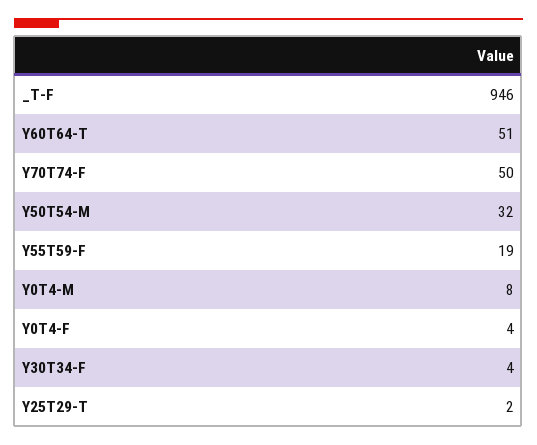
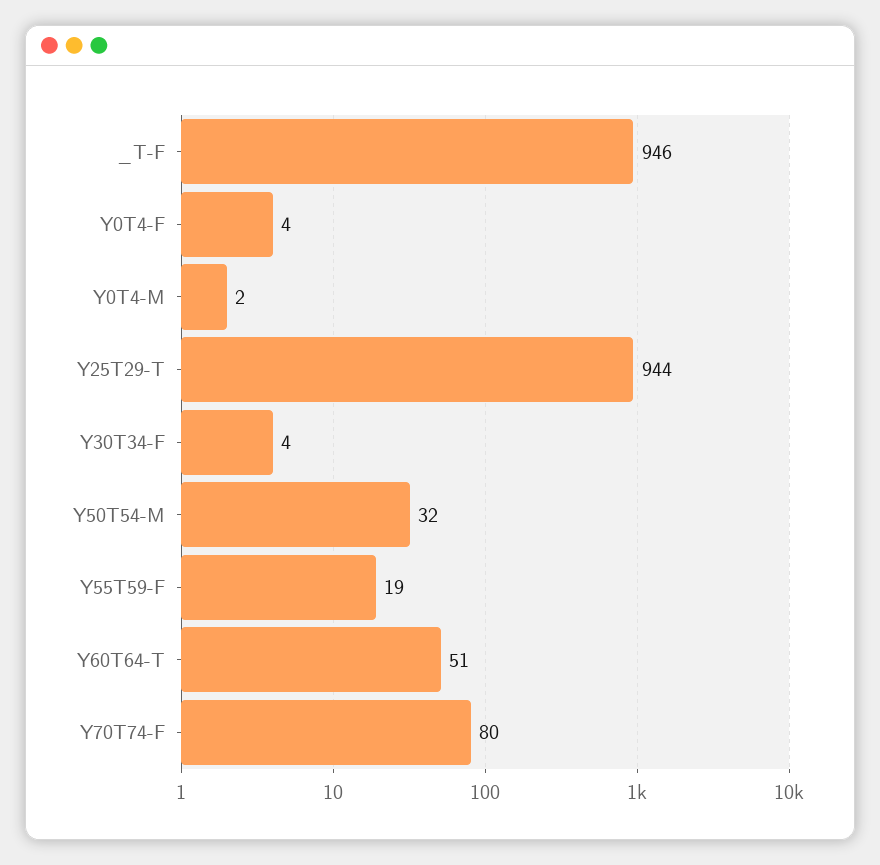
Y70T74-F: 50 -> 80
Y0T4-M: 8 -> 2
Y25T29-T: 2 -> 944

